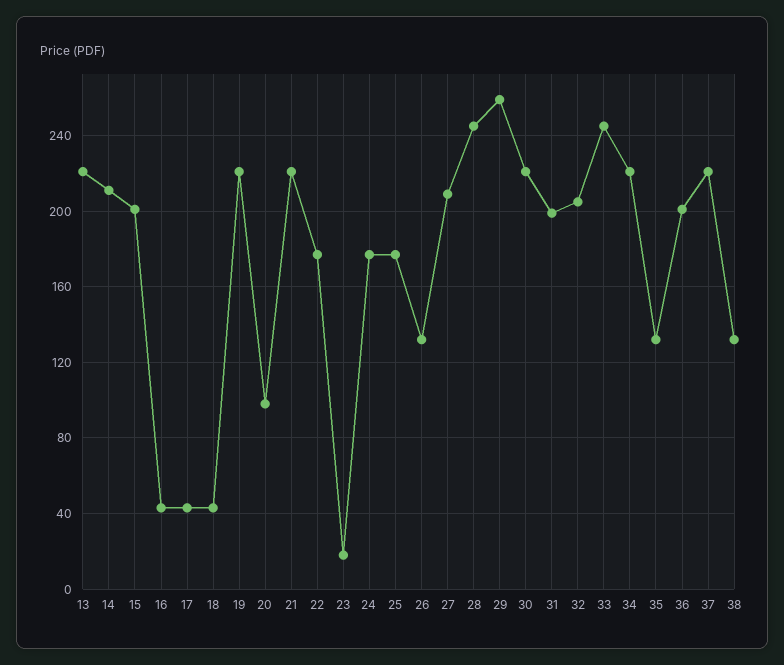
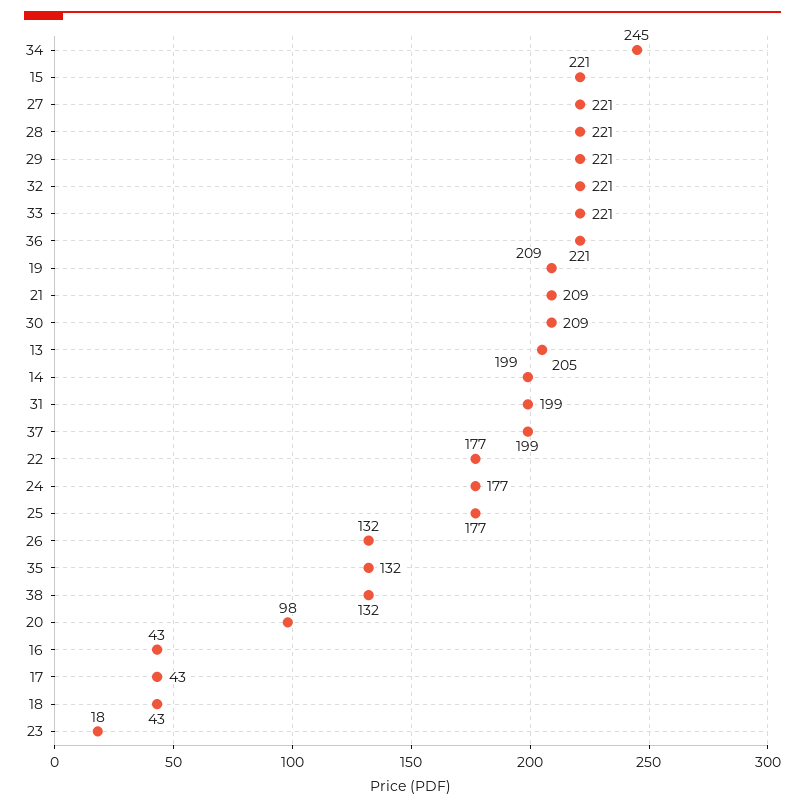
13: 220 -> 205
14: 210 -> 199
15: 200 -> 221
19: 220 -> 209
21: 220 -> 209
27: 210 -> 221
28: 245 -> 221
29: 260 -> 221
30: 220 -> 209
32: 205 -> 221
33: 245 -> 221
34: 220 -> 245
36: 200 -> 221
37: 220 -> 199

